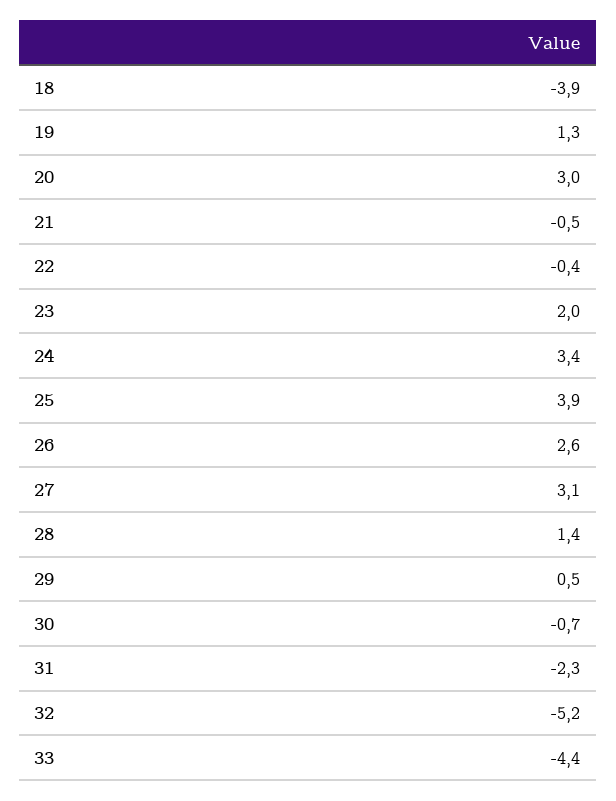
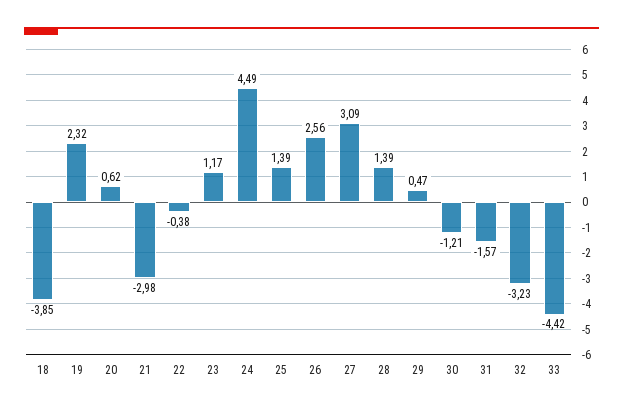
19: 1.3 -> 2.32
20: 3 -> 0.62
21: -0.5 -> -2.98
23: 2 -> 1.17
24: 3.4 -> 4.49
25: 3.9 -> 1.39
30: -0.7 -> -1.21
31: -2.3 -> -1.57
32: -5.2 -> -3.23

